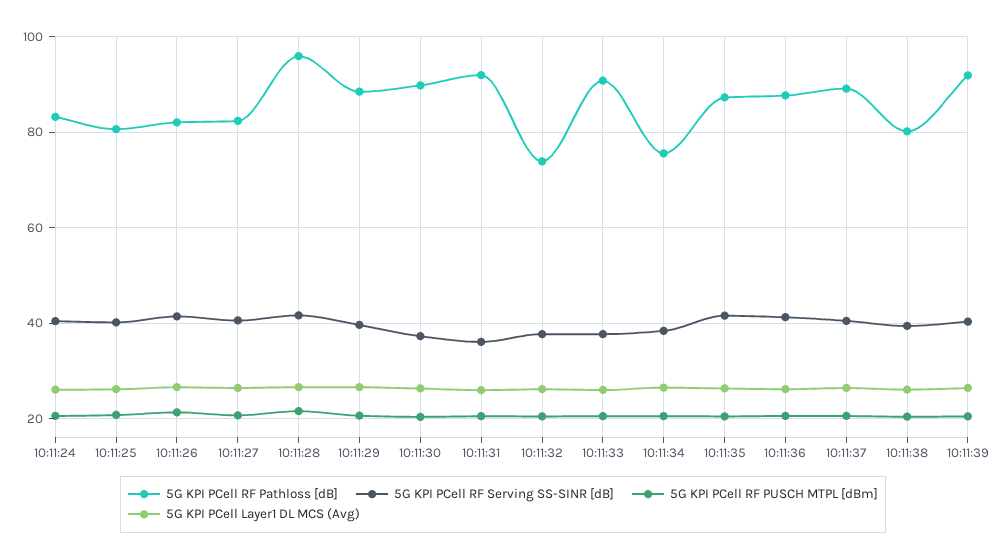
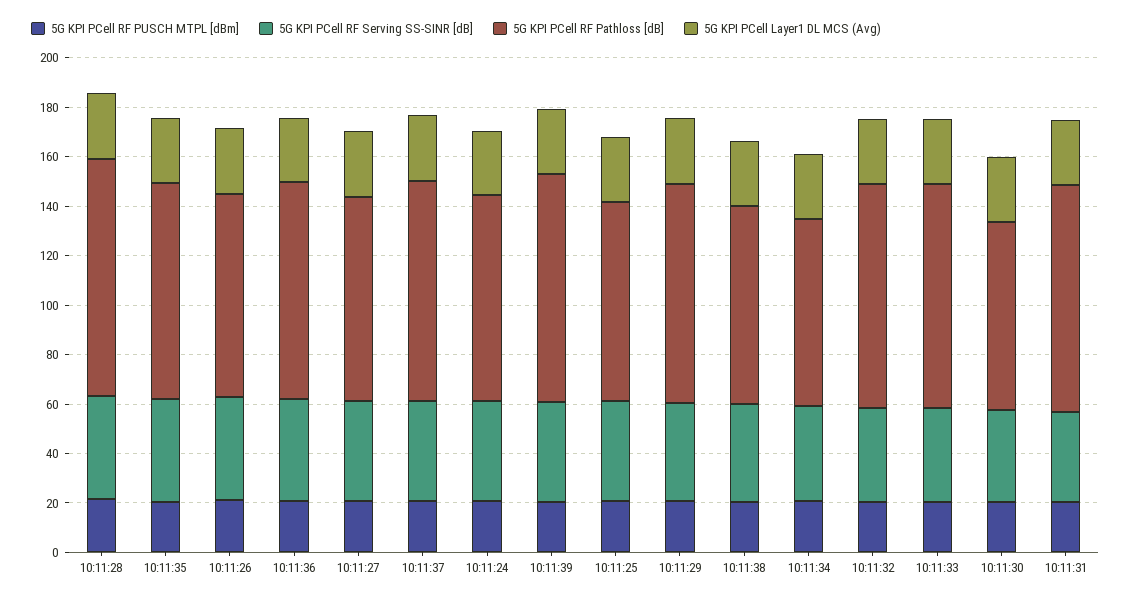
5G KPI PCell RF Pathloss [dB], 10:11:30: 90 -> 75
5G KPI PCell RF Pathloss [dB], 10:11:32: 74 -> 90

